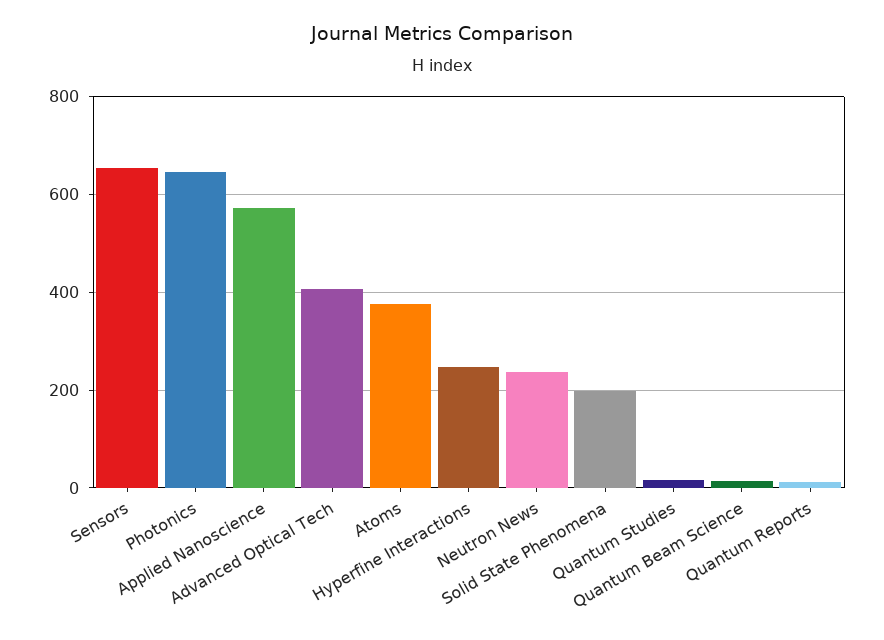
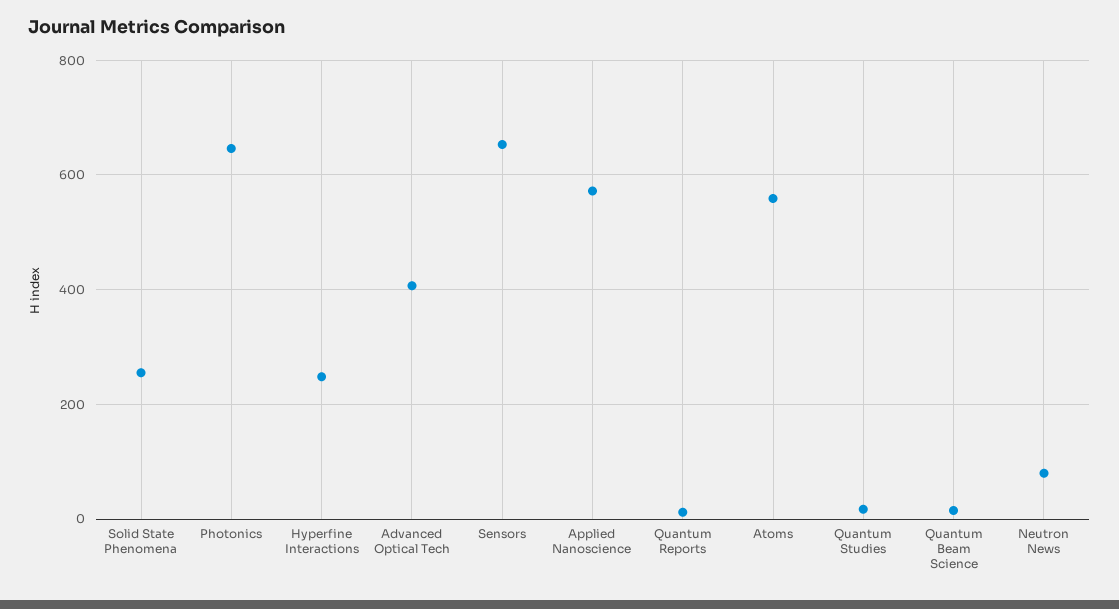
Atoms: 380 -> 560
Neutron News: 240 -> 80
Solid State Phenomena: 200 -> 260

